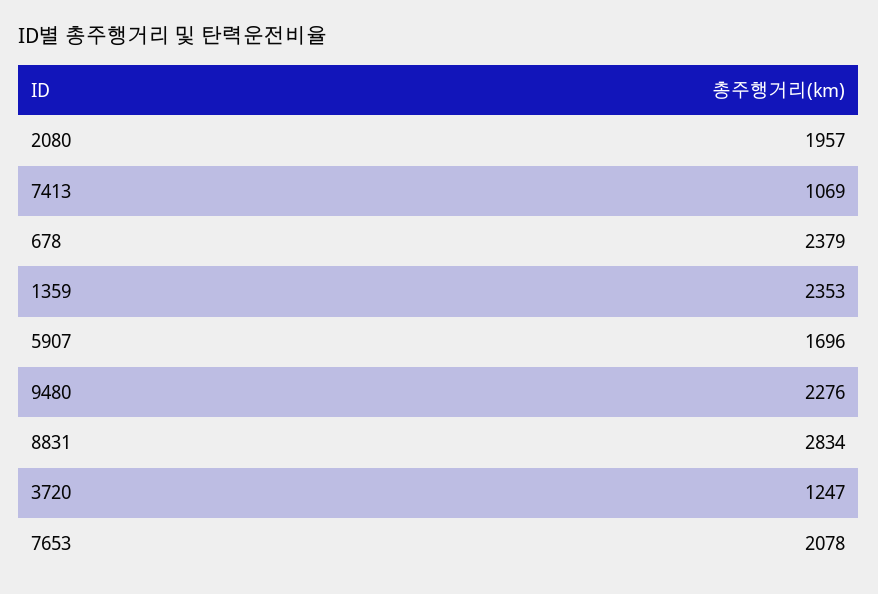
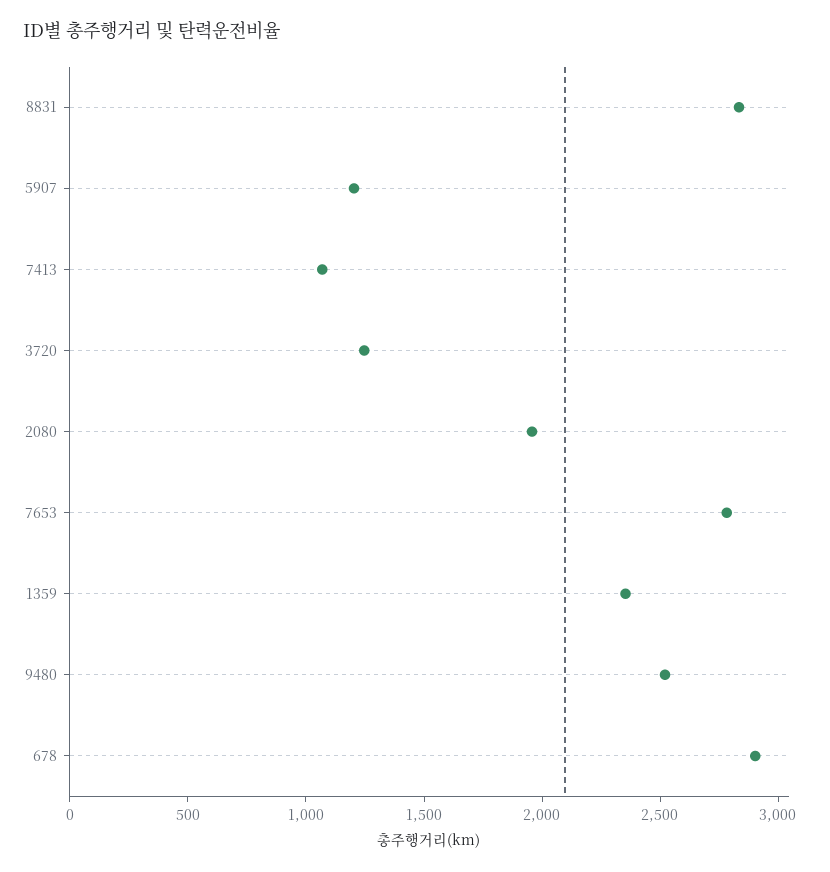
678: 2379 -> 2900
5907: 1696 -> 1200
9480: 2276 -> 2500
7653: 2078 -> 2800

